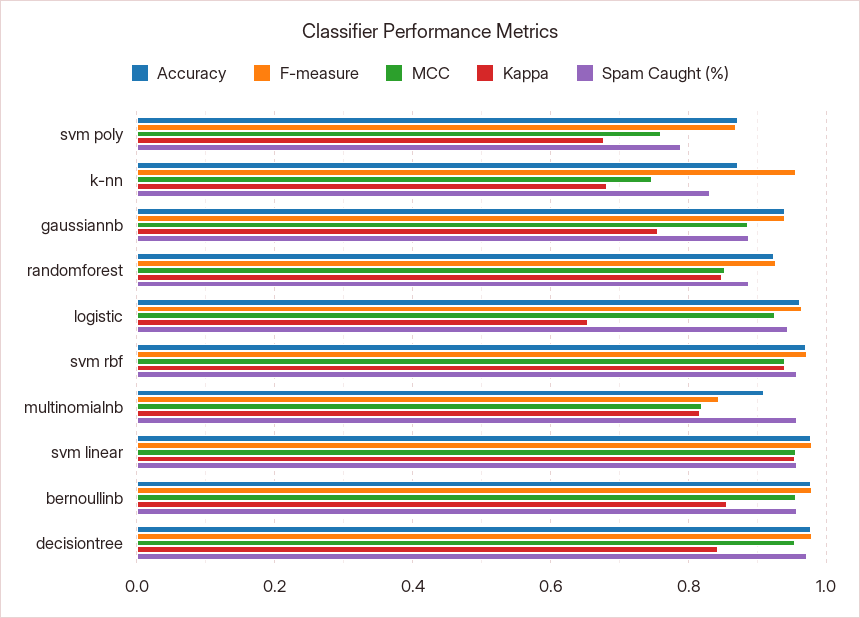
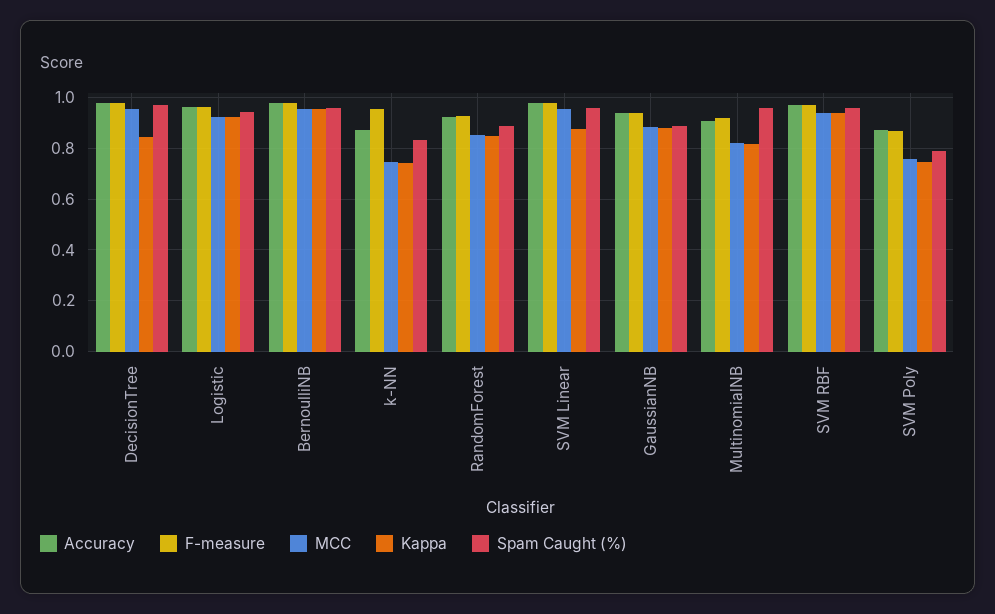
Kappa, svm poly: 0.68 -> 0.75
Kappa, k-nn: 0.68 -> 0.75
Kappa, gaussiannb: 0.76 -> 0.875
Kappa, logistic: 0.66 -> 0.925
F-measure, multinomialnb: 0.84 -> 0.925
Kappa, svm linear: 0.96 -> 0.875
Kappa, bernoullinb: 0.86 -> 0.95

